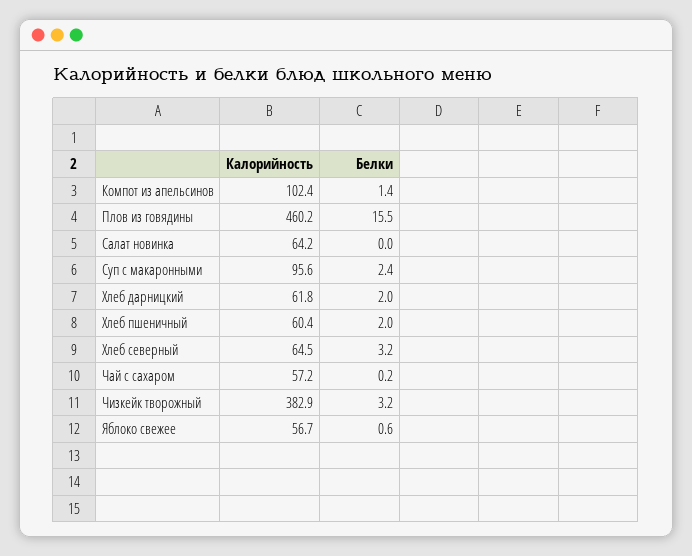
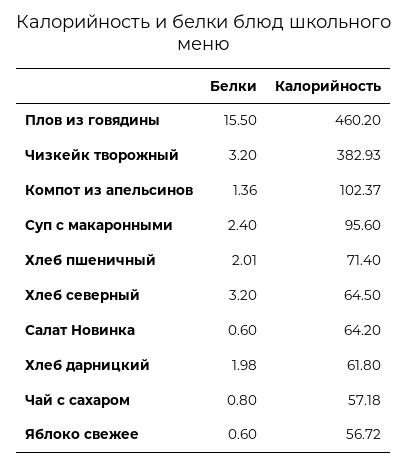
Белки, Салат новинка: 0 -> 0.6
Калорийность, Хлеб пшеничный: 60.4 -> 71.4
Белки, Чай с сахаром: 0.2 -> 0.8

